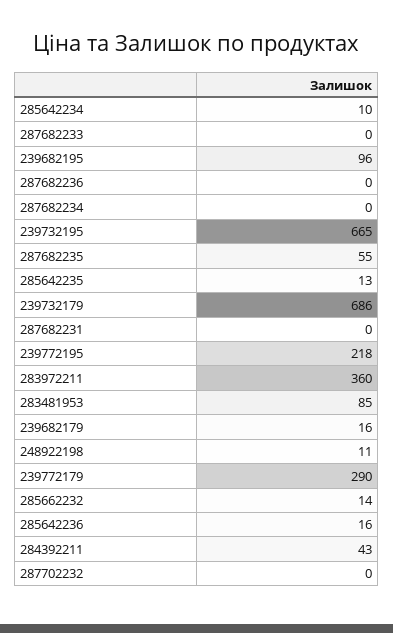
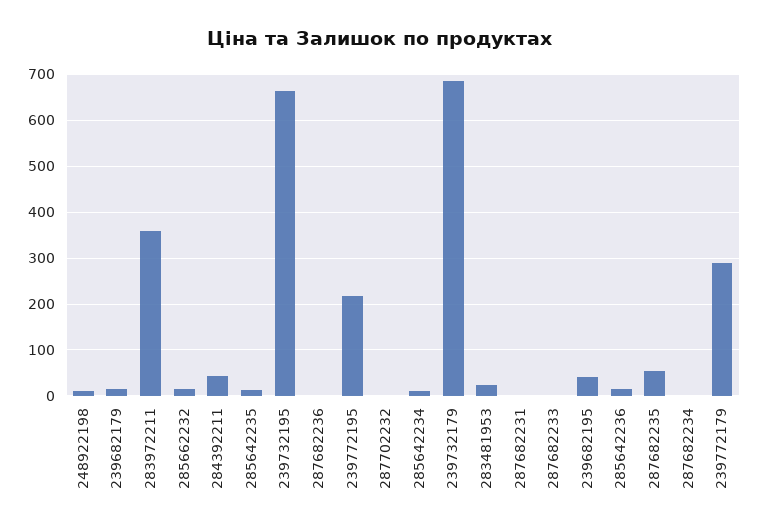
239682195: 96 -> 40
283481953: 85 -> 20

